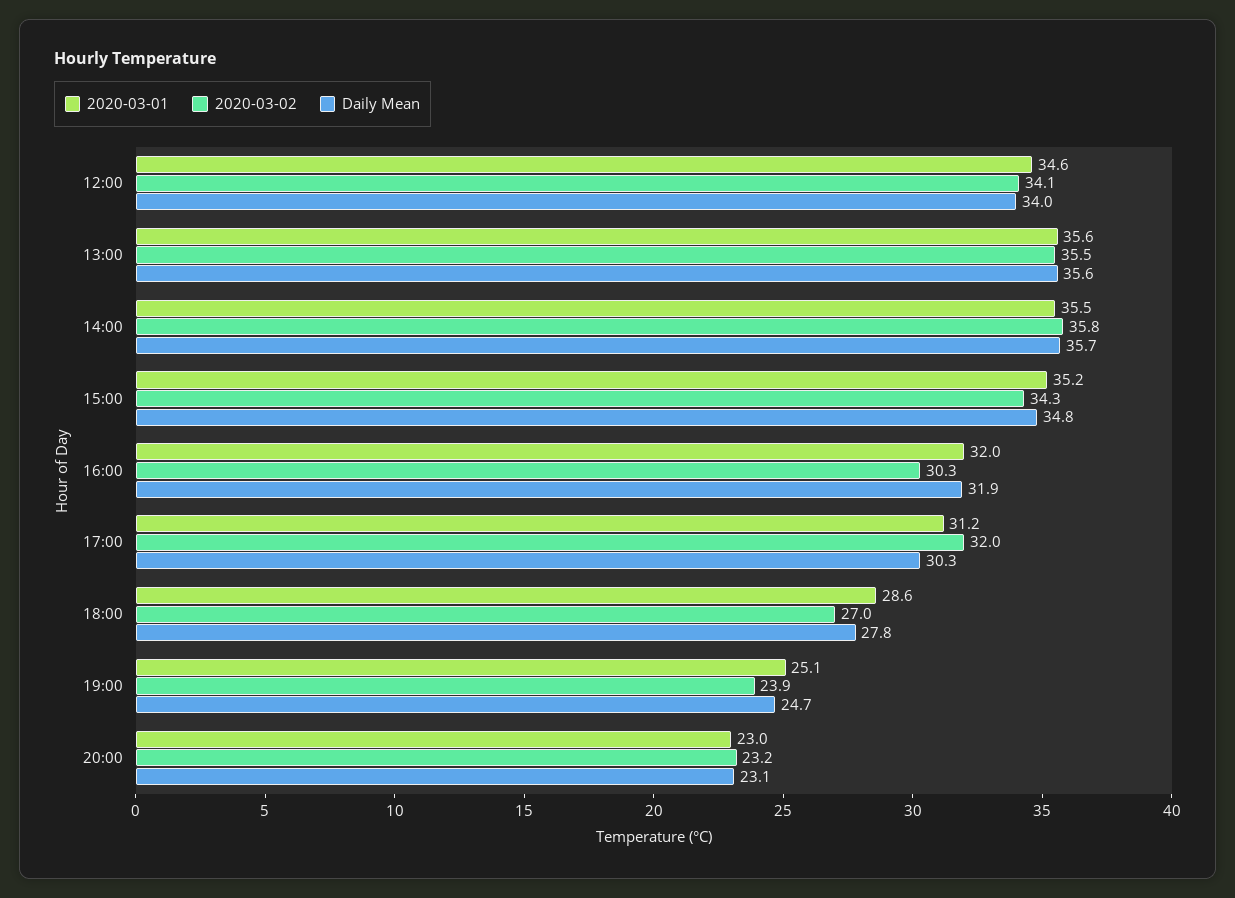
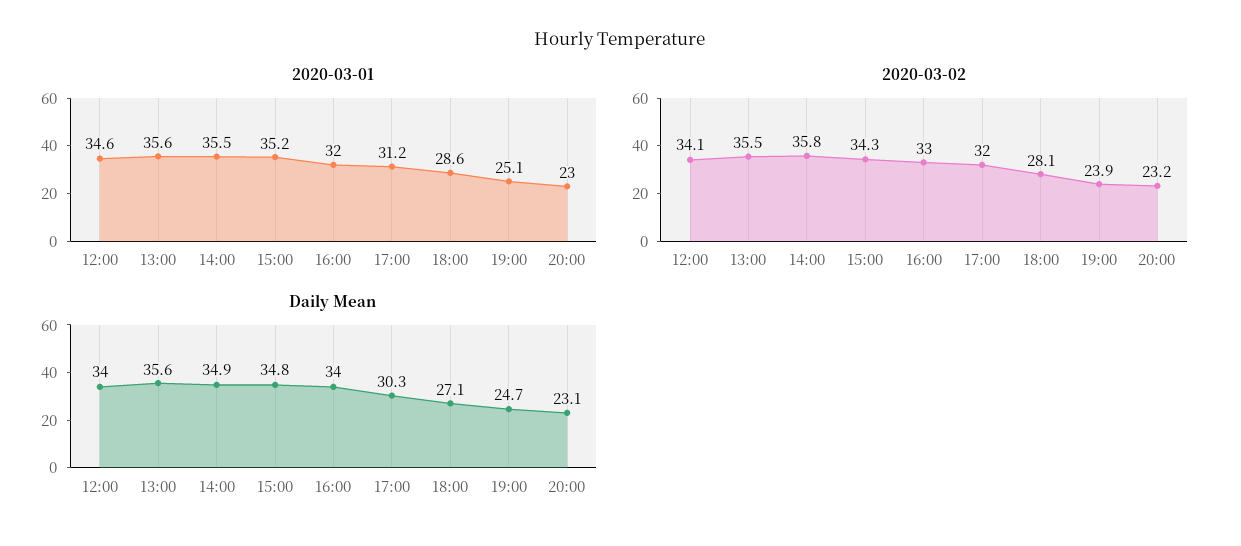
Daily Mean, 14:00: 35.7 -> 34.9
2020-03-02, 16:00: 30.3 -> 33
Daily Mean, 16:00: 31.9 -> 34
2020-03-02, 18:00: 27 -> 28.1
Daily Mean, 18:00: 27.8 -> 27.1

